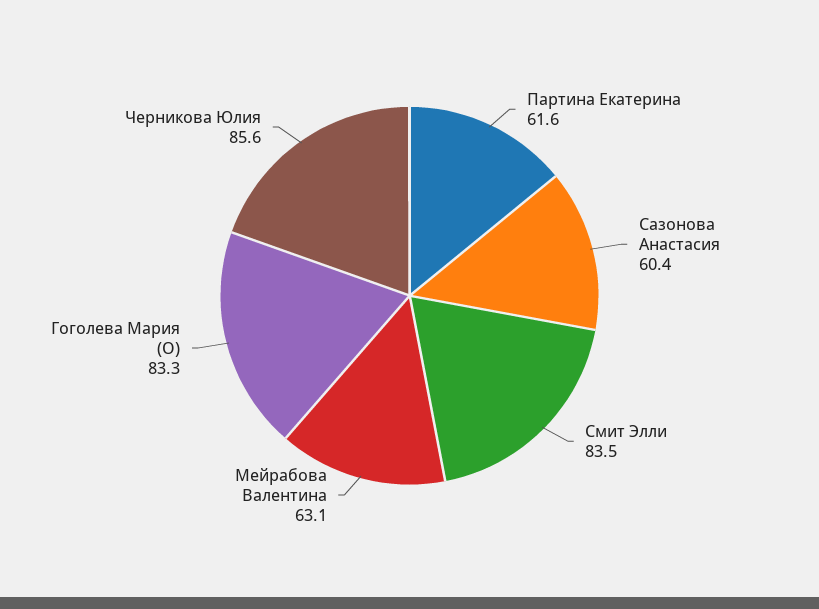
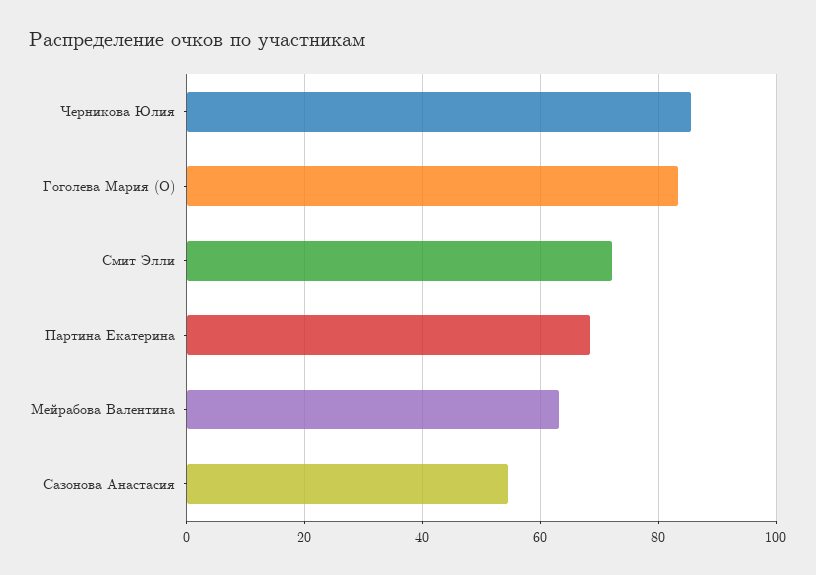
Партина Екатерина: 61.6 -> 68
Сазонова Анастасия: 60.4 -> 54
Смит Элли: 83.5 -> 72

